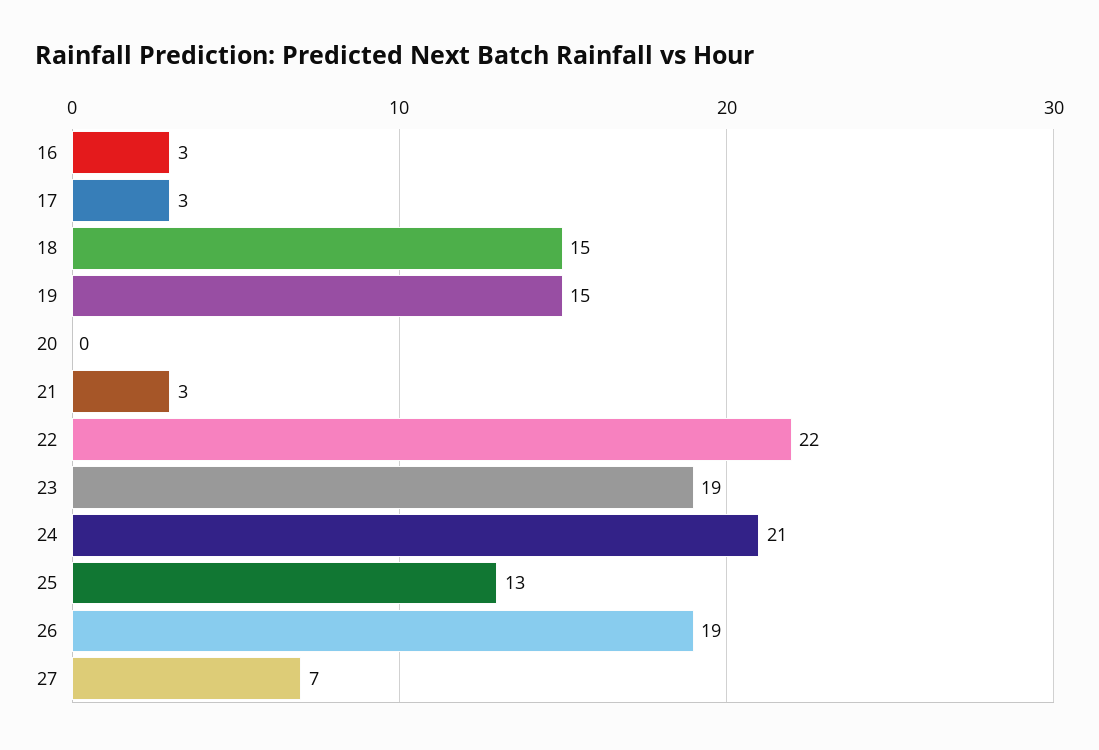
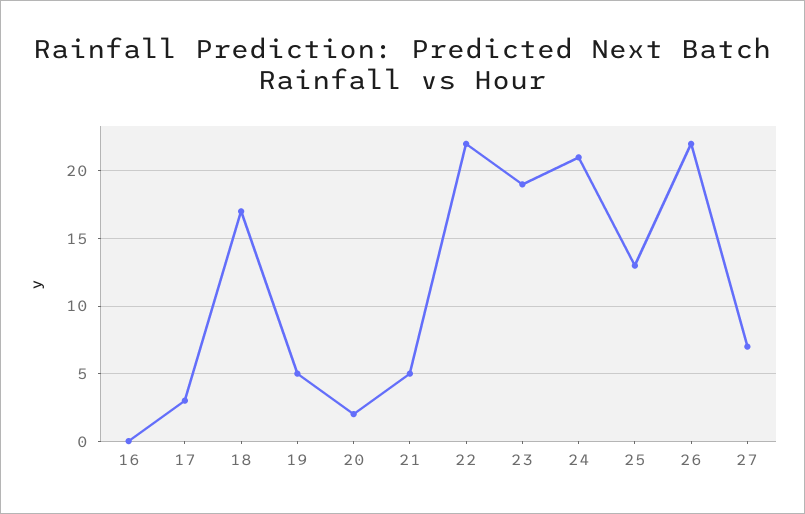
16: 3 -> 0
18: 15 -> 17
19: 15 -> 5
20: 0 -> 2
21: 3 -> 5
26: 19 -> 22

